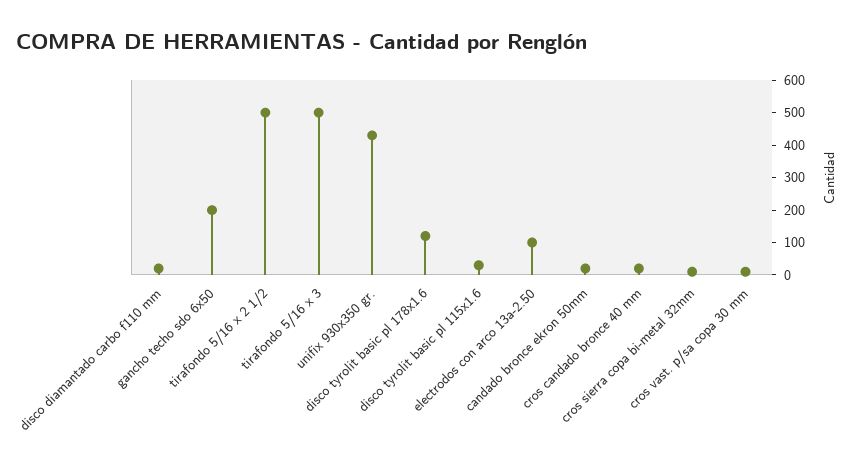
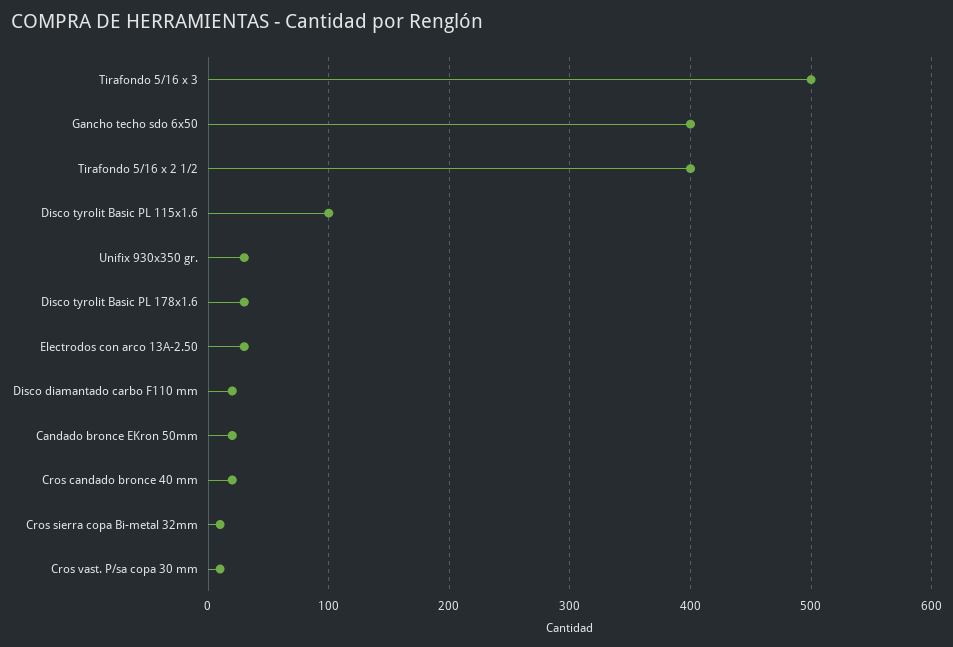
gancho techo sdo 6x50: 200 -> 400
tirafondo 5/16 x 2 1/2: 500 -> 400
unifix 930x350 gr.: 425 -> 30
disco tyrolit basic pl 178x1.6: 125 -> 30
disco tyrolit basic pl 115x1.6: 25 -> 100
electrodos con arco 13a-2.50: 100 -> 30

